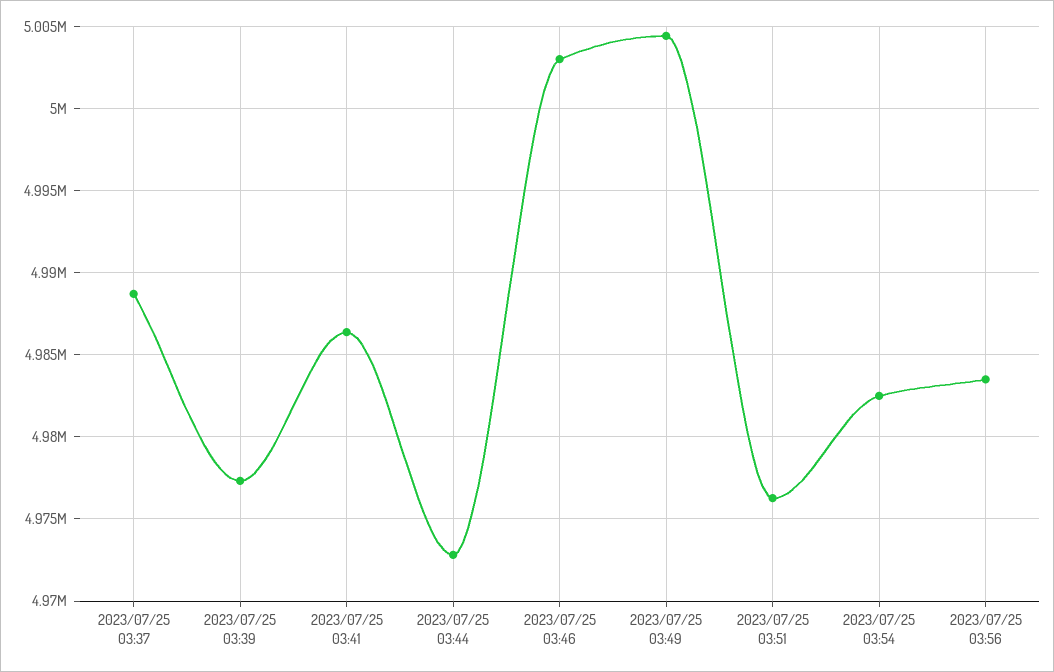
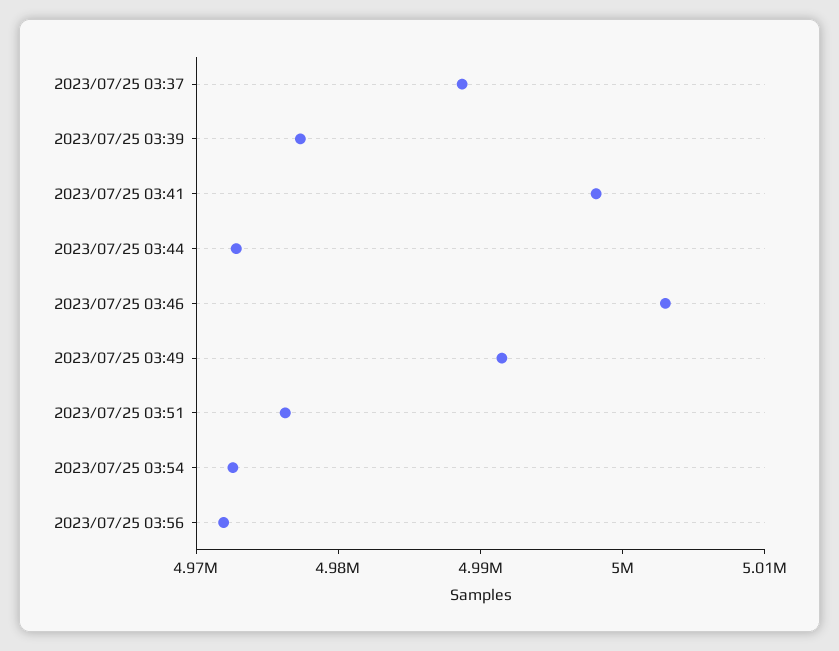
2023/07/25 03:41: 4986500 -> 4998000
2023/07/25 03:49: 5004500 -> 4992000
2023/07/25 03:54: 4982500 -> 4972000
2023/07/25 03:56: 4983500 -> 4972000

